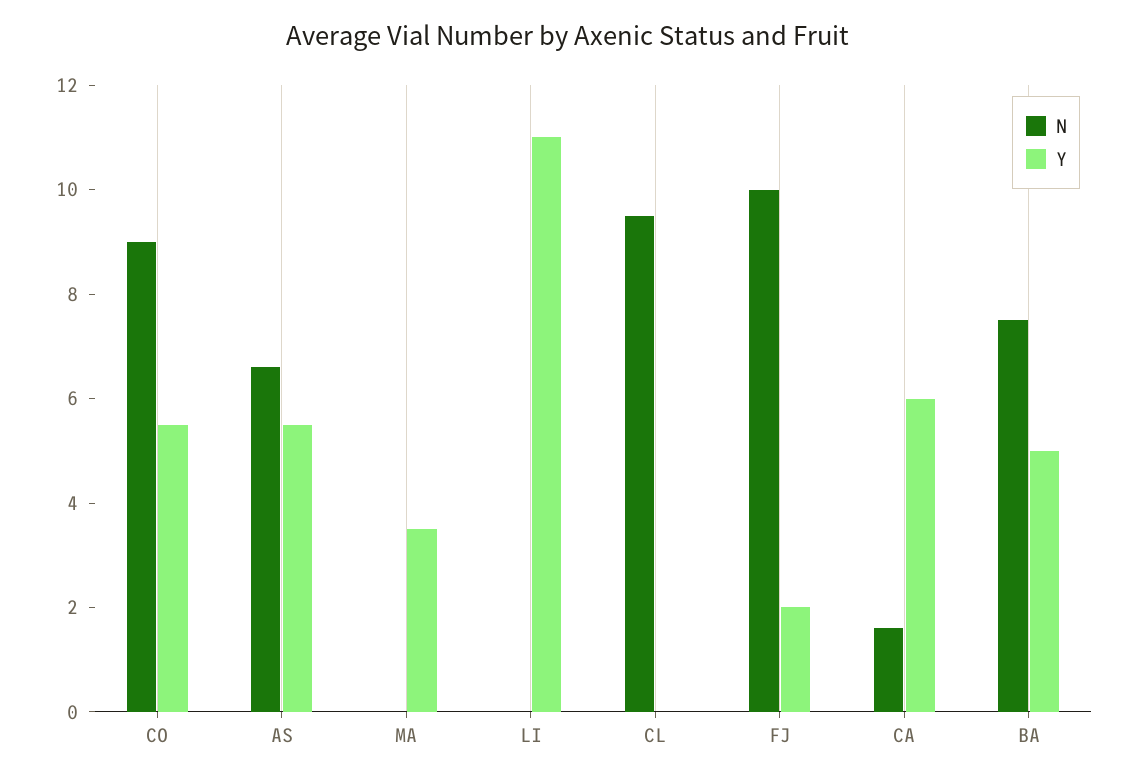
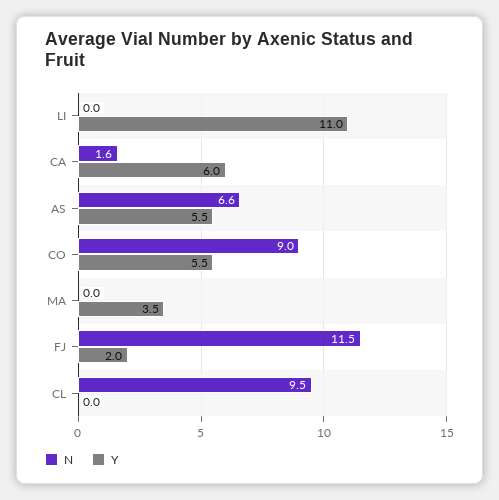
N, FJ: 10 -> 11.5
N, BA: 7.5 -> none
Y, BA: 5 -> none

